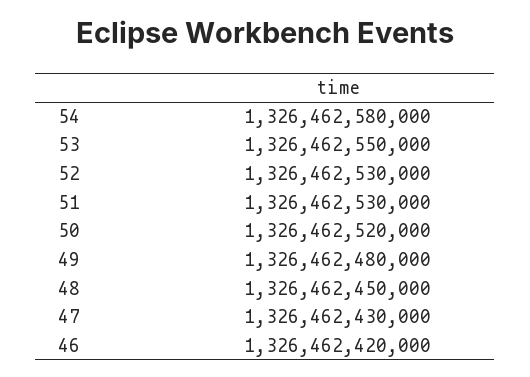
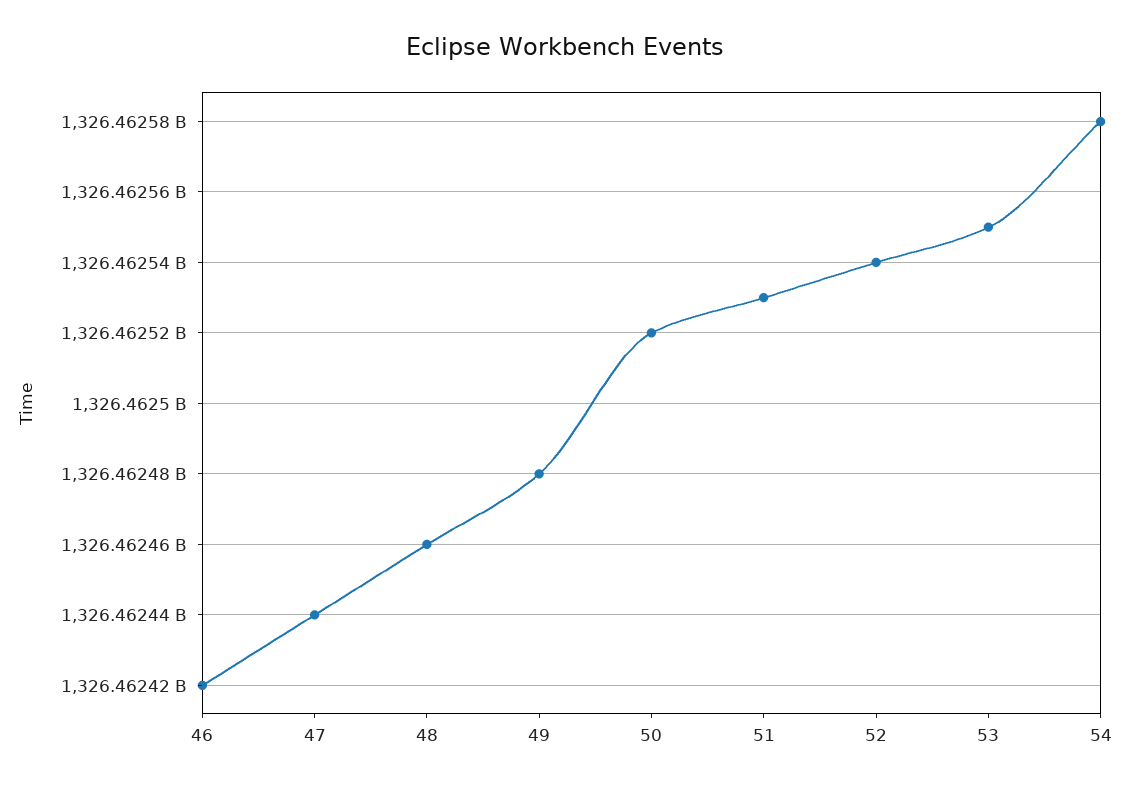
52: 1326462530000 -> 1326462540000
48: 1326462450000 -> 1326462460000
47: 1326462430000 -> 1326462440000

